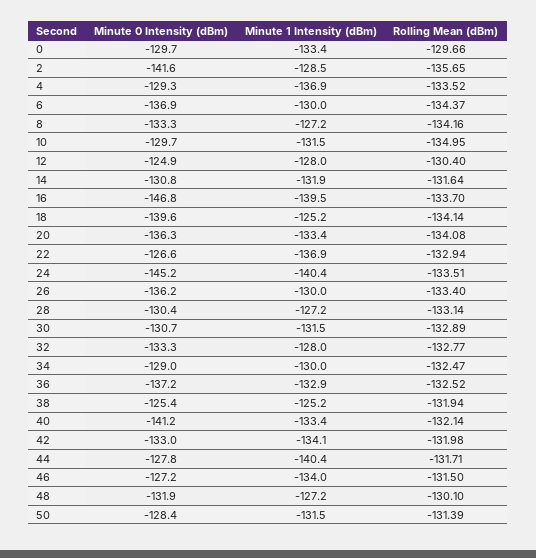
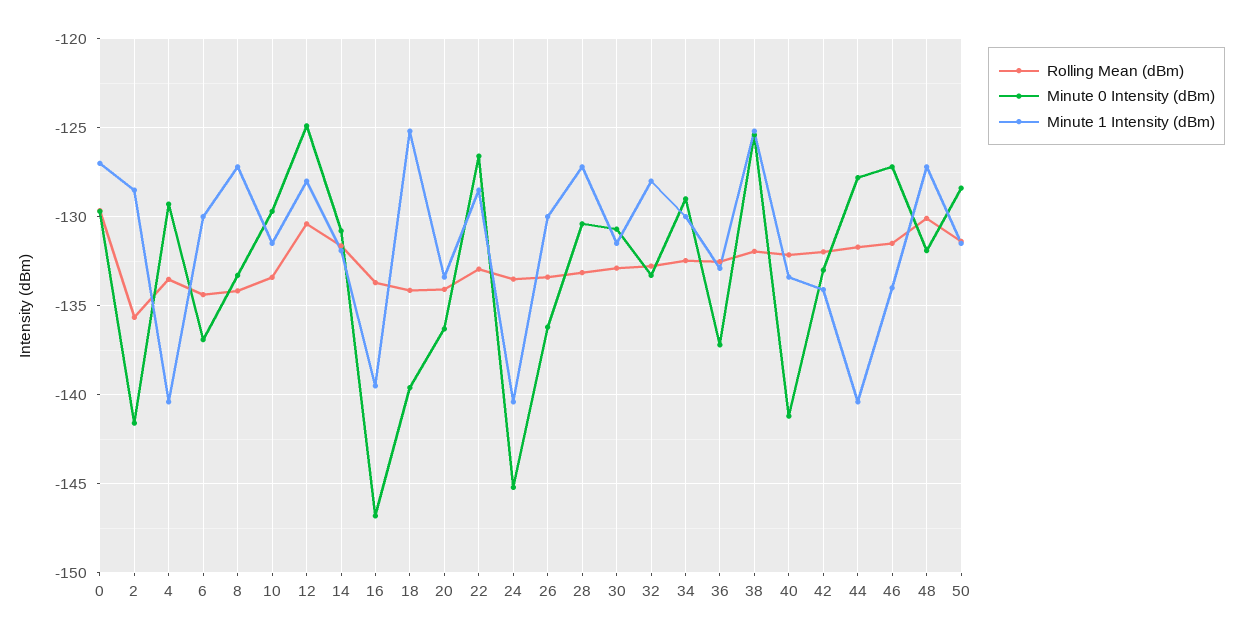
Minute 1 Intensity (dBm), 0: -133.4 -> -127
Minute 1 Intensity (dBm), 4: -136.9 -> -140.5
Rolling Mean (dBm), 10: -134.95 -> -133.5
Minute 1 Intensity (dBm), 22: -136.9 -> -128.5

